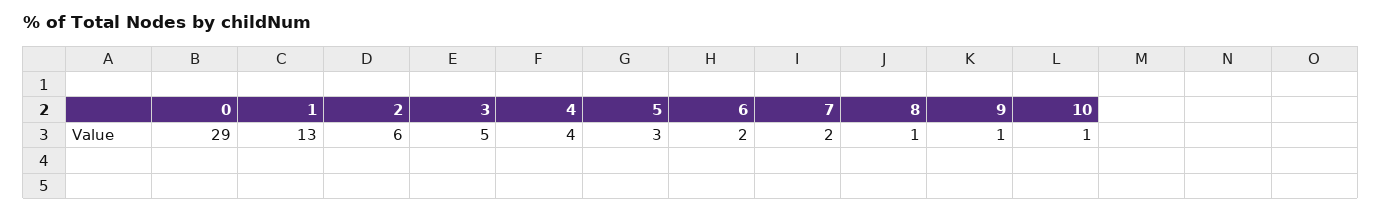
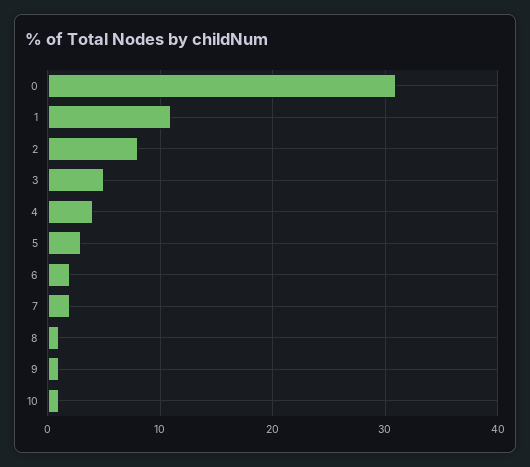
0: 29 -> 31
1: 13 -> 11
2: 6 -> 8

